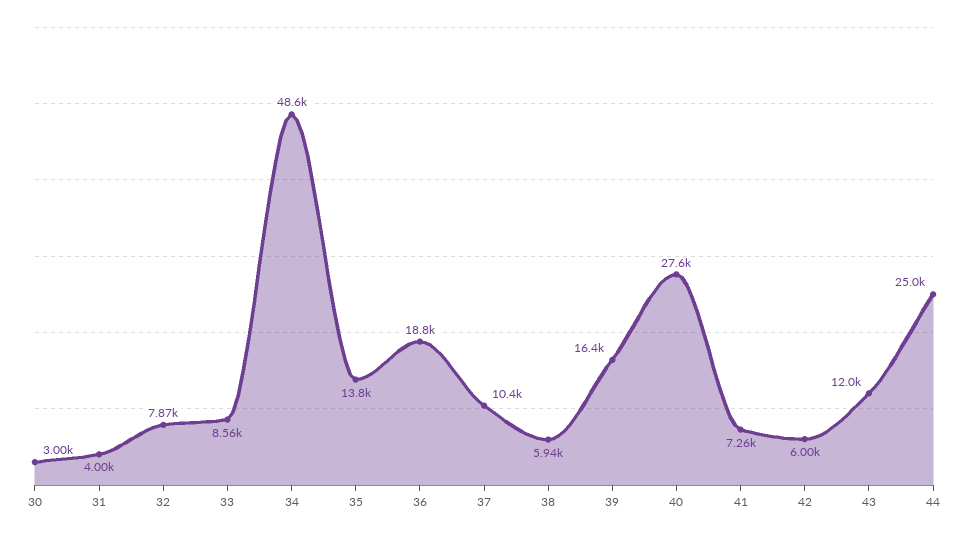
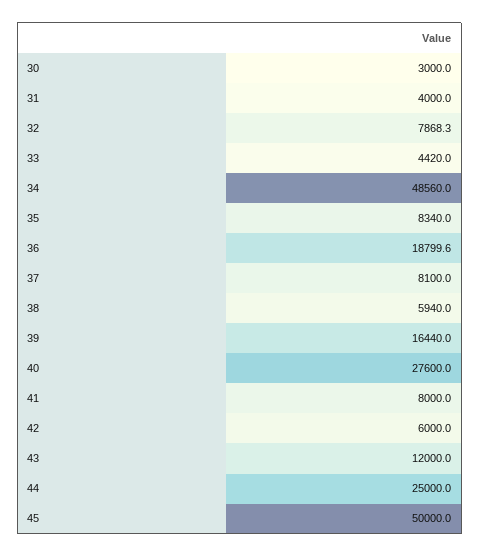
33: 8560 -> 4420
35: 13800 -> 8340
37: 10400 -> 8100
41: 7260 -> 8000
45: none -> 50000

